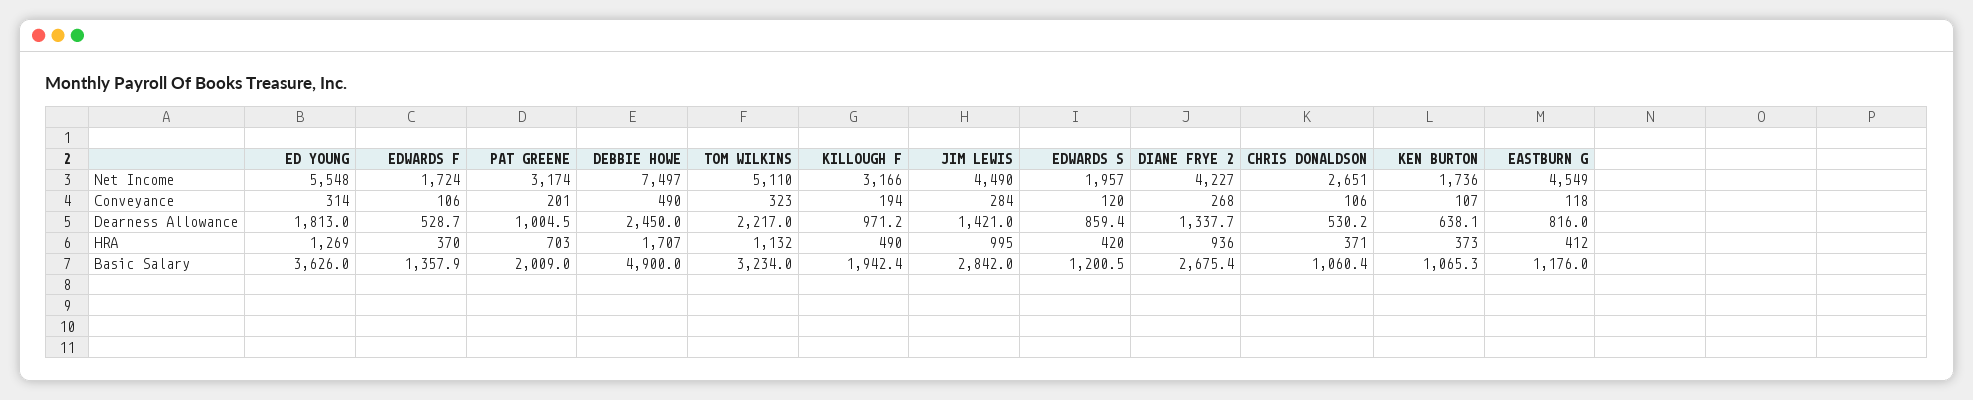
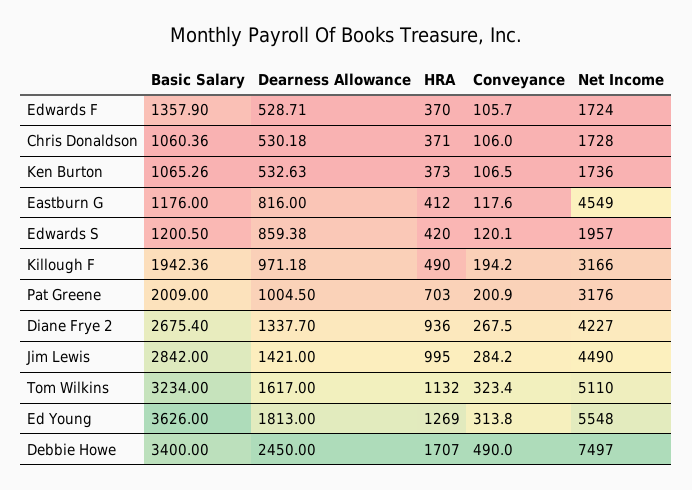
PAT GREENE, Net Income: 3174 -> 3176
CHRIS DONALDSON, Net Income: 2651 -> 1728
TOM WILKINS, Dearness Allowance: 2217 -> 1617
KEN BURTON, Dearness Allowance: 638.1 -> 532.63
DEBBIE HOWE, Basic Salary: 4900 -> 3400

